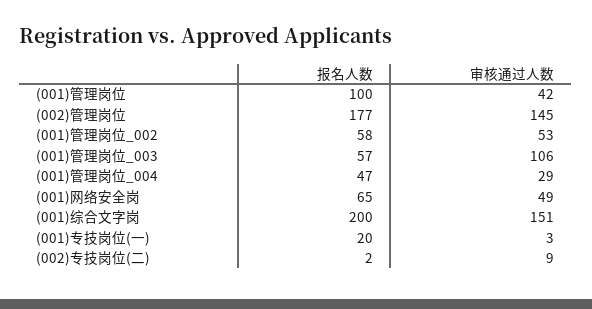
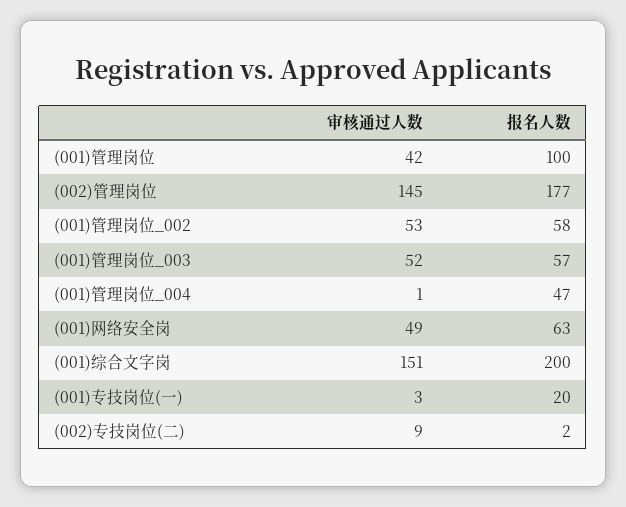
审核通过人数, (001)管理岗位_003: 106 -> 52
审核通过人数, (001)管理岗位_004: 29 -> 1
报名人数, (001)网络安全岗: 65 -> 63

